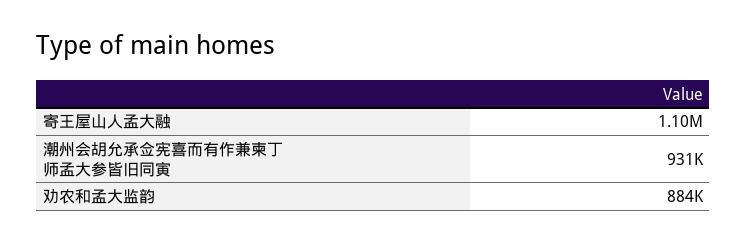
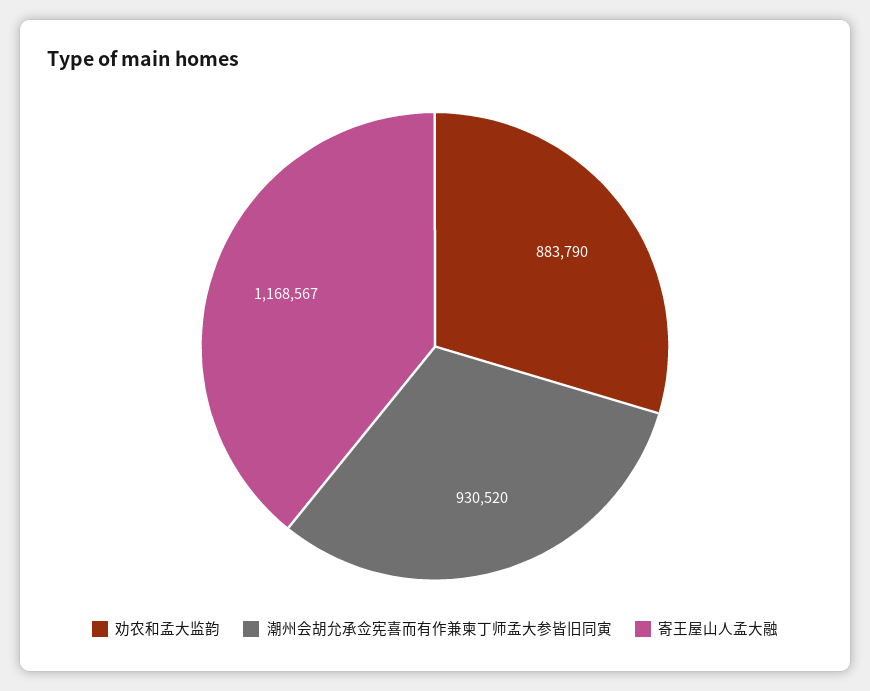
寄王屋山人孟大融: 1100000 -> 1168567

